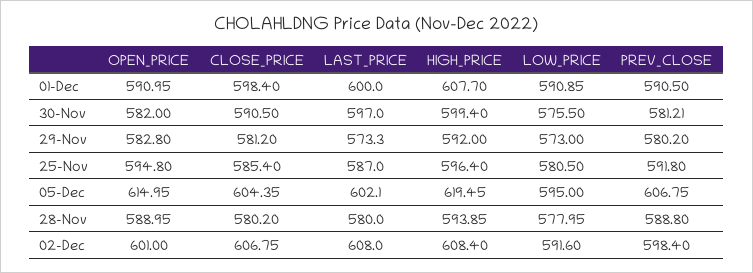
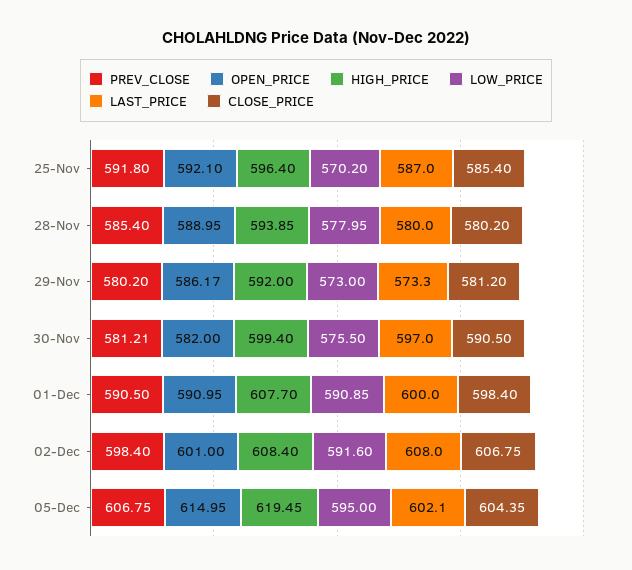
OPEN_PRICE, 29-Nov: 582.8 -> 586.17
OPEN_PRICE, 25-Nov: 594.8 -> 592.1
LOW_PRICE, 25-Nov: 580.5 -> 570.2
PREV_CLOSE, 28-Nov: 588.8 -> 585.4

